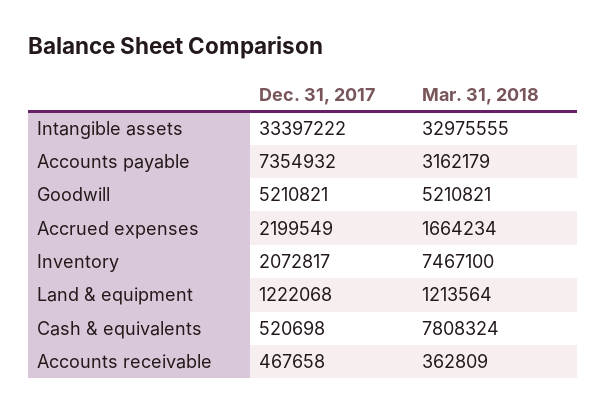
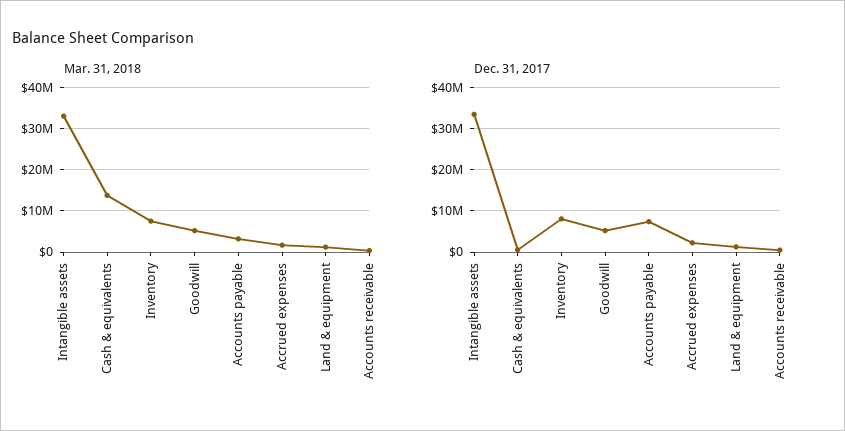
Dec. 31, 2017, Inventory: 2072817 -> 8000000
Mar. 31, 2018, Cash & equivalents: 7808324 -> 14000000

